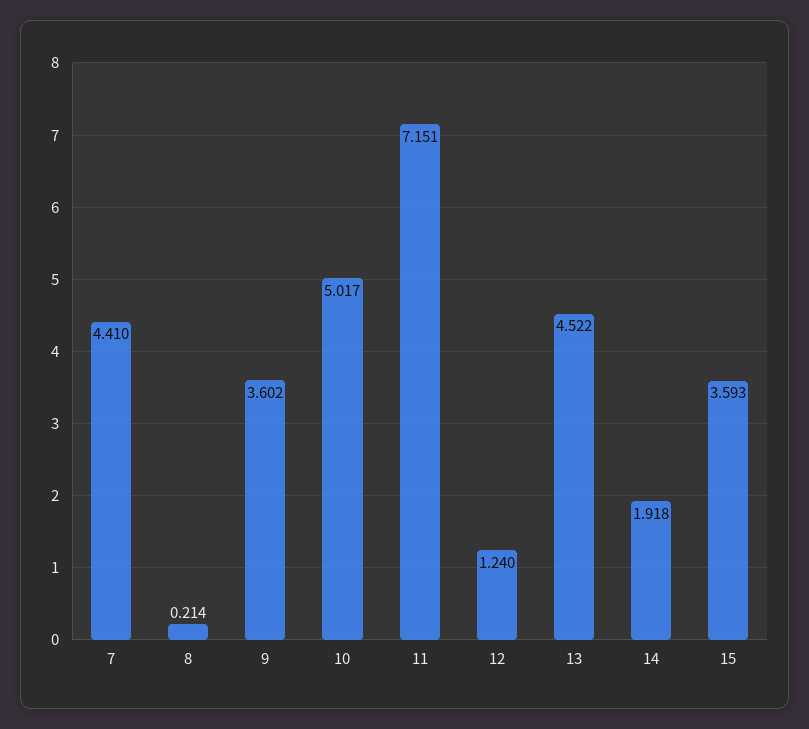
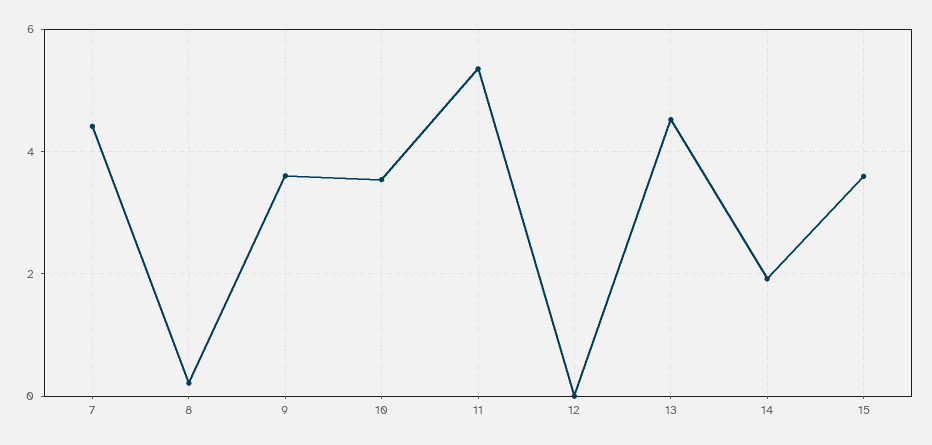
10: 5.017 -> 3.6
11: 7.151 -> 5.4
12: 1.24 -> 0

